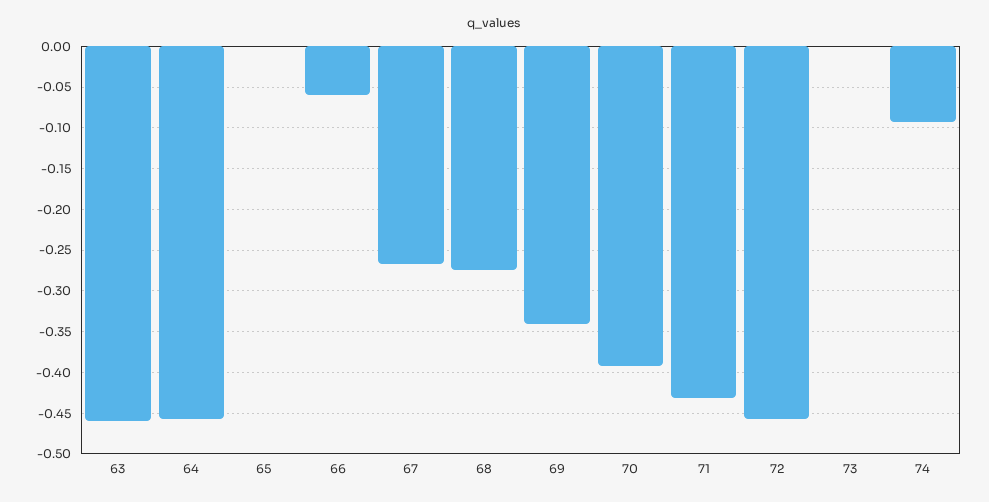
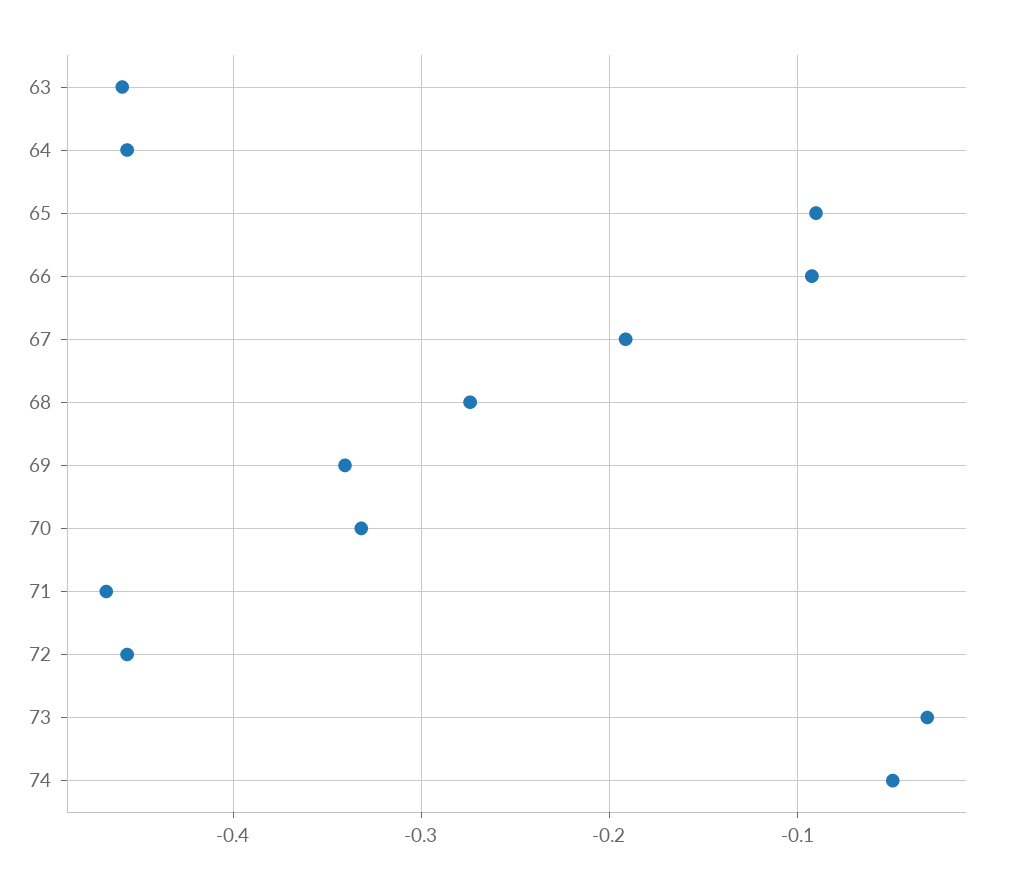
65: 0 -> -0.09
66: -0.06 -> -0.09
67: -0.27 -> -0.19
70: -0.39 -> -0.33
71: -0.43 -> -0.47
73: 0 -> -0.03
74: -0.09 -> -0.05

